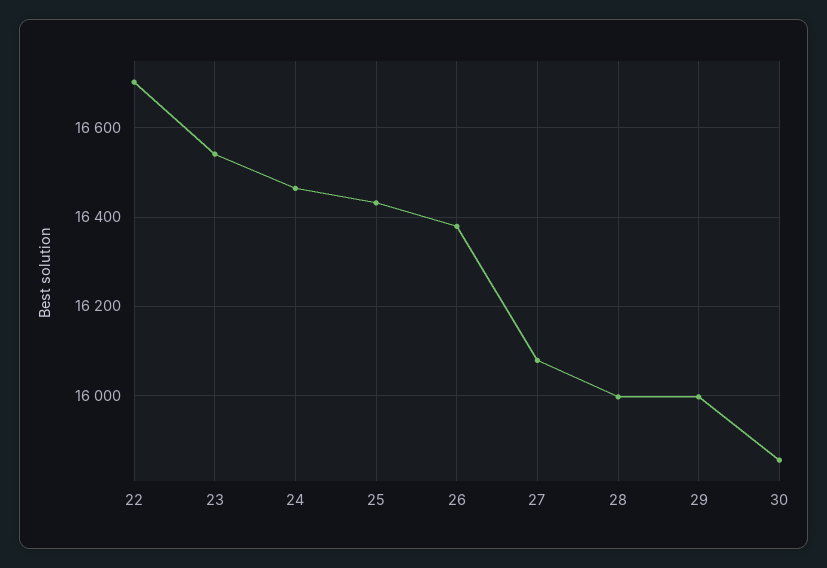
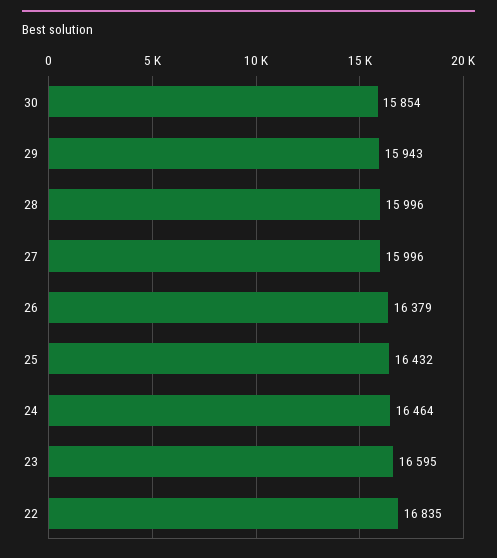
22: 16700 -> 16835
23: 16540 -> 16595
27: 16080 -> 15996
29: 16000 -> 15943

